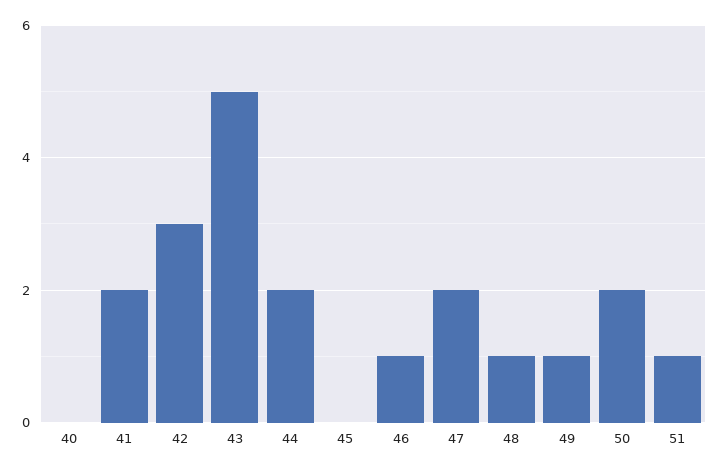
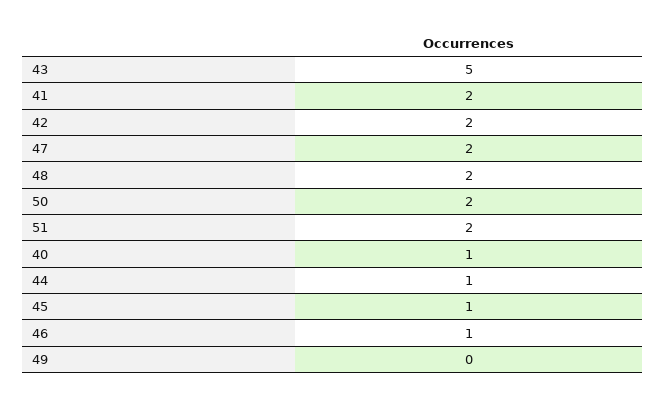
40: 0 -> 1
42: 3 -> 2
44: 2 -> 1
45: 0 -> 1
48: 1 -> 2
49: 1 -> 0
51: 1 -> 2

